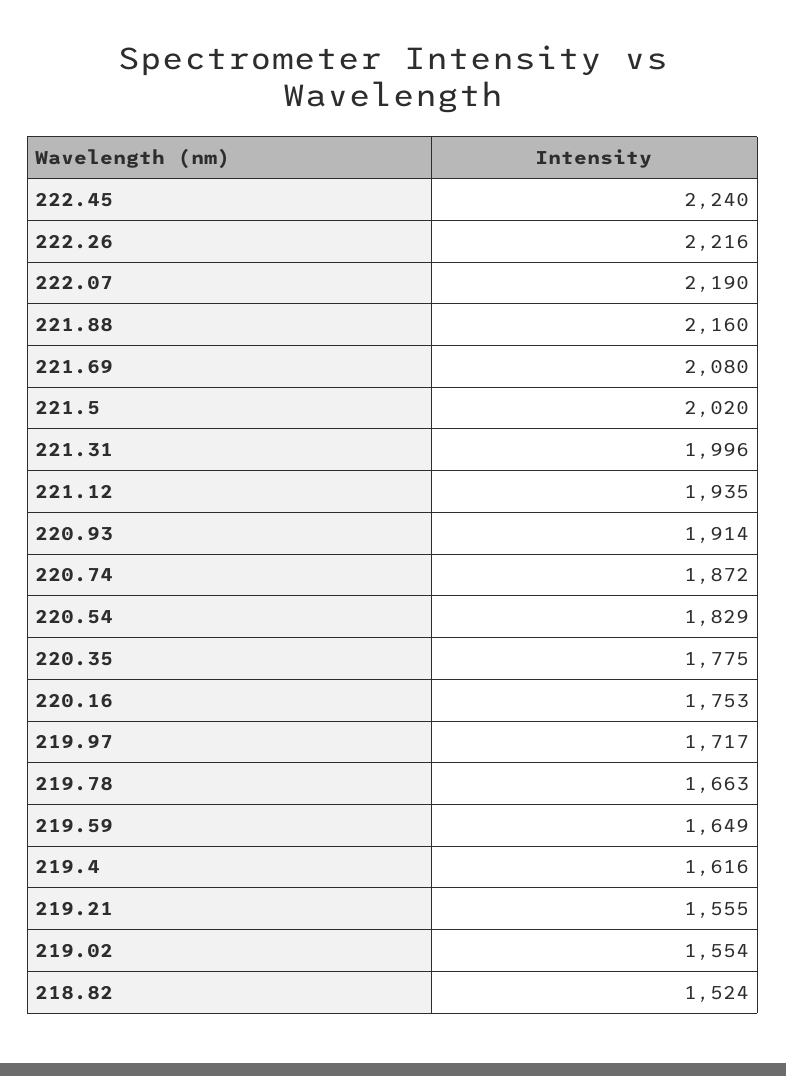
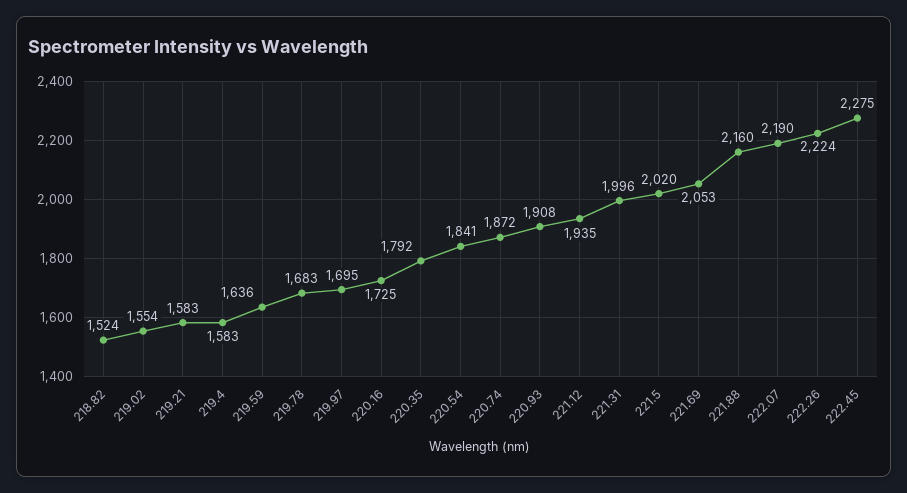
222.45: 2240 -> 2275
222.26: 2216 -> 2224
221.69: 2080 -> 2053
220.93: 1914 -> 1908
220.54: 1829 -> 1841
220.35: 1775 -> 1792
220.16: 1753 -> 1725
219.97: 1717 -> 1695
219.78: 1663 -> 1683
219.59: 1649 -> 1636
219.4: 1616 -> 1583
219.21: 1555 -> 1583

